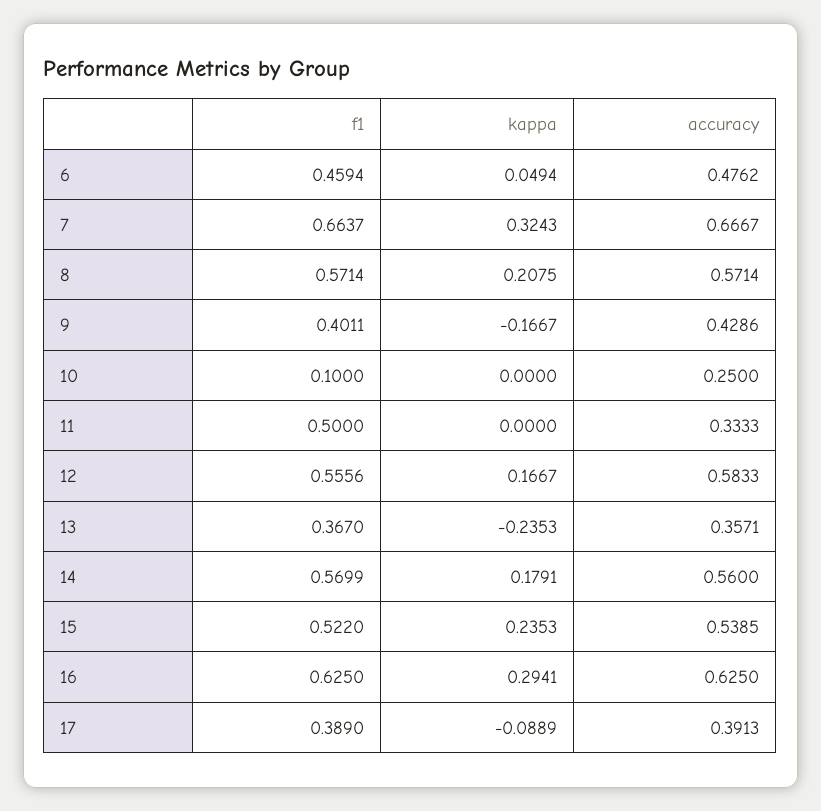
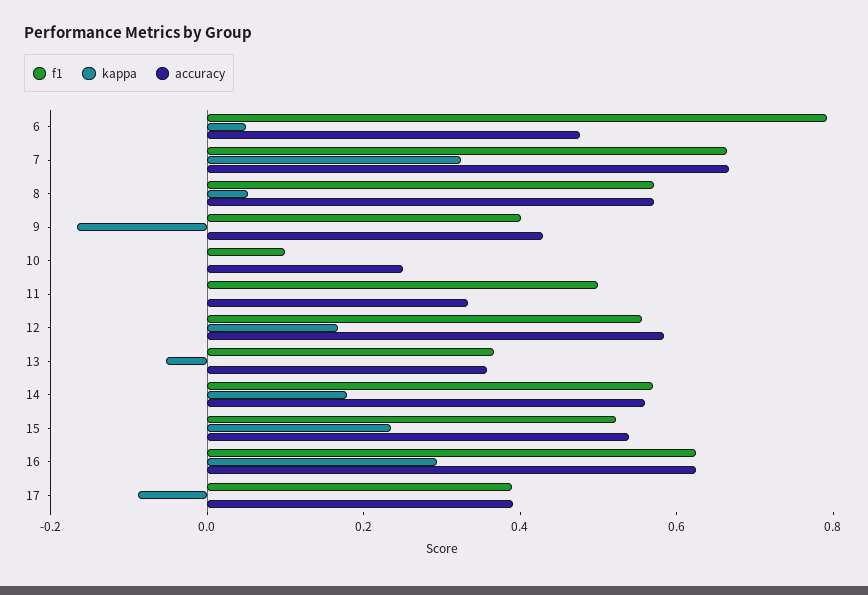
f1, 6: 0.4594 -> 0.8
kappa, 8: 0.2075 -> 0.05
kappa, 13: -0.2353 -> -0.05

